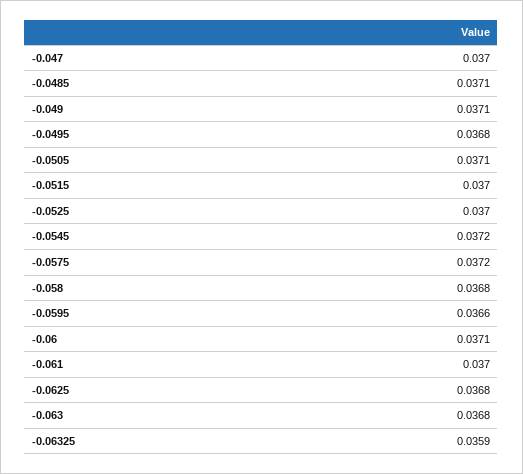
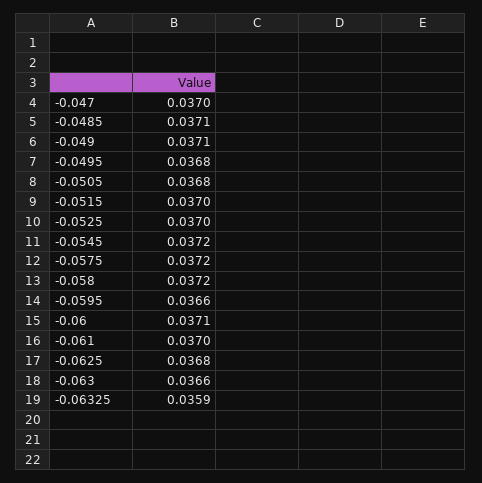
-0.0505: 0.0371 -> 0.0368
-0.058: 0.0368 -> 0.0372
-0.063: 0.0368 -> 0.0366

